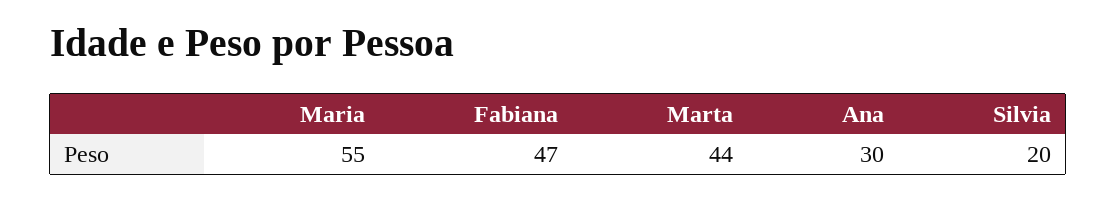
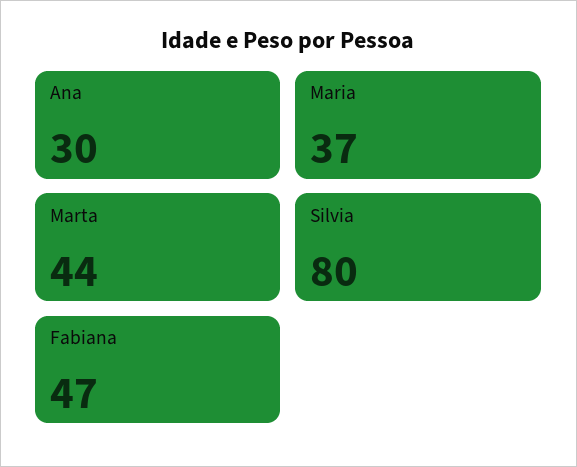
Maria: 55 -> 37
Silvia: 20 -> 80

